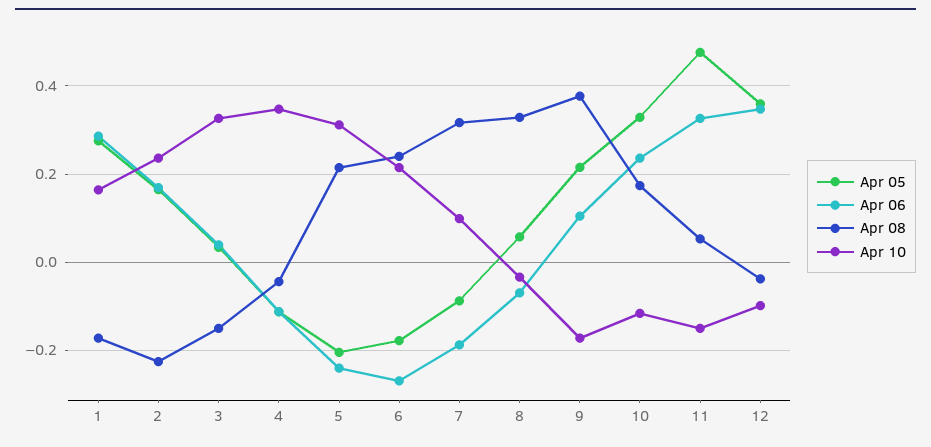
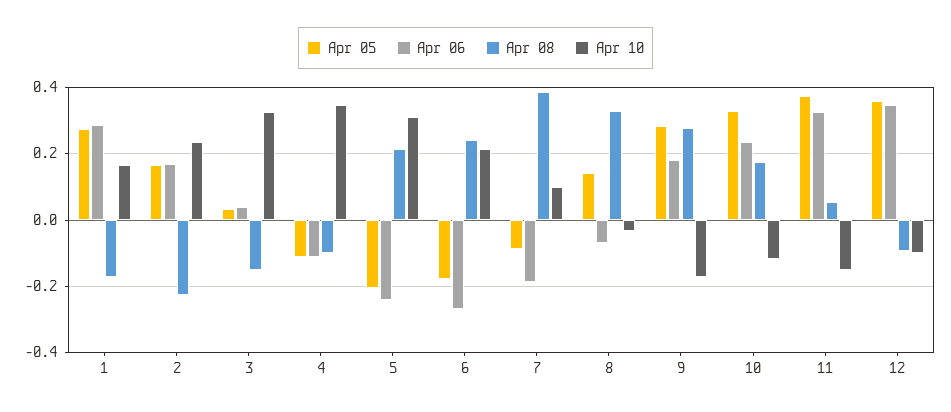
Apr 08, 4: -0.04 -> -0.1
Apr 08, 7: 0.32 -> 0.38
Apr 05, 8: 0.06 -> 0.14
Apr 05, 9: 0.22 -> 0.28
Apr 06, 9: 0.1 -> 0.18
Apr 08, 9: 0.38 -> 0.28
Apr 05, 11: 0.48 -> 0.38
Apr 08, 12: -0.04 -> -0.1

